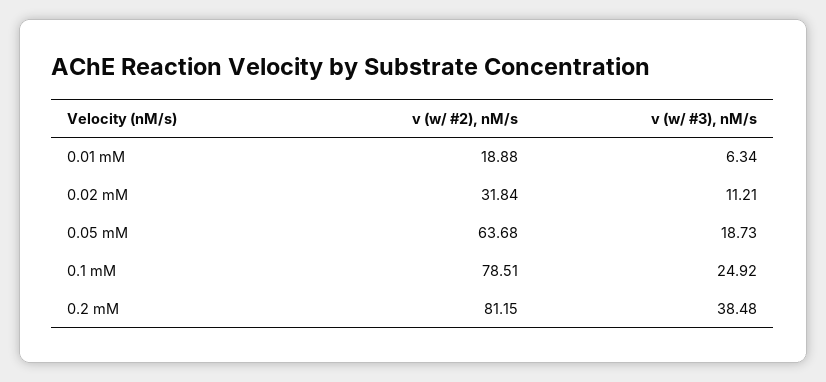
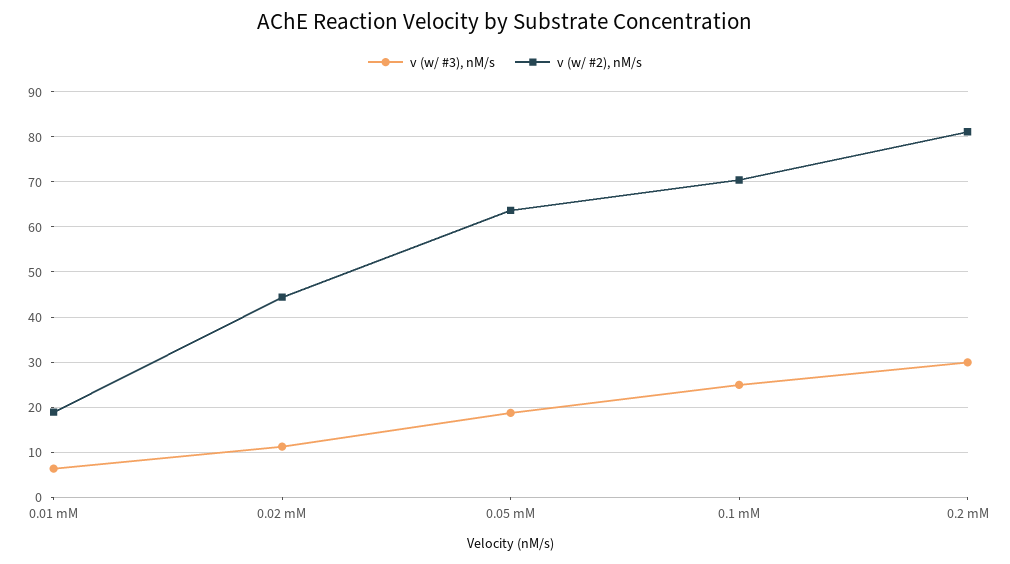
v (w/ #2), nM/s, 0.02 mM: 31.84 -> 44
v (w/ #2), nM/s, 0.1 mM: 78.51 -> 70
v (w/ #3), nM/s, 0.2 mM: 38.48 -> 30

